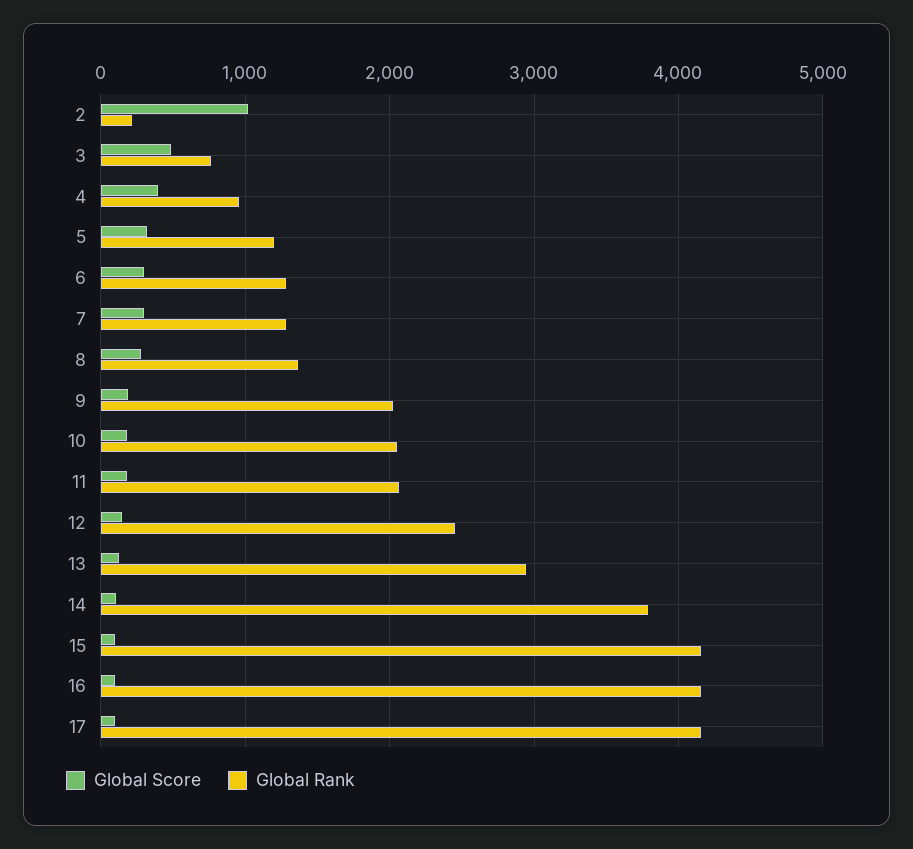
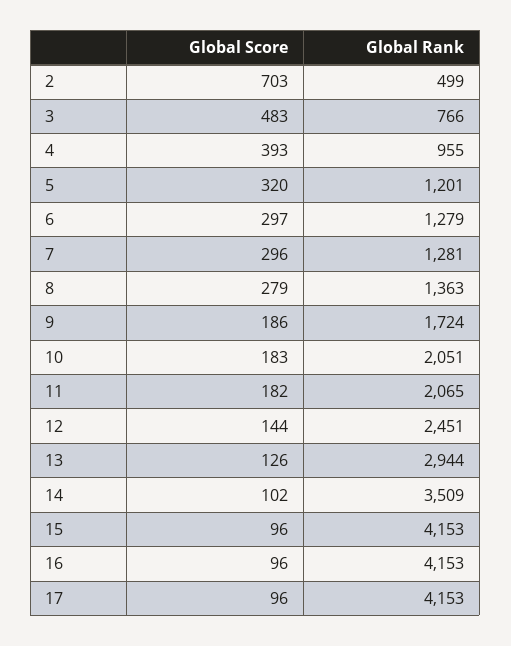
Global Score, 2: 1000 -> 703
Global Rank, 2: 200 -> 499
Global Rank, 9: 2000 -> 1724
Global Rank, 14: 3800 -> 3509

